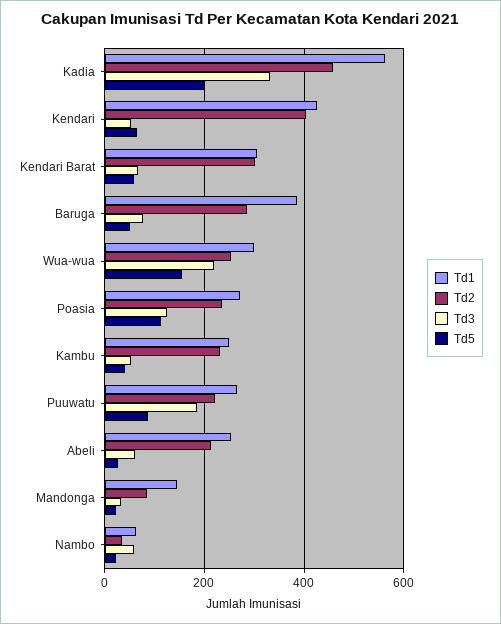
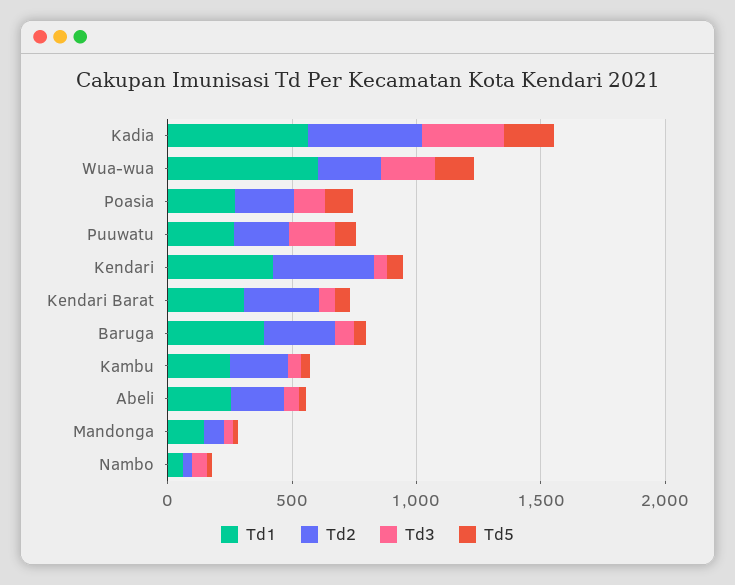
Td1, Wua-wua: 300 -> 600

